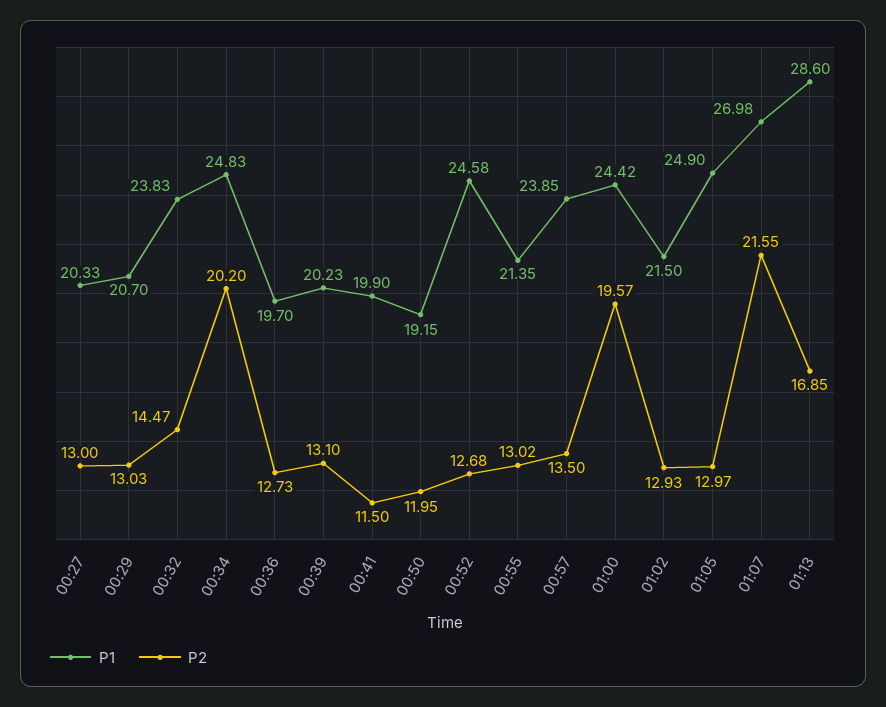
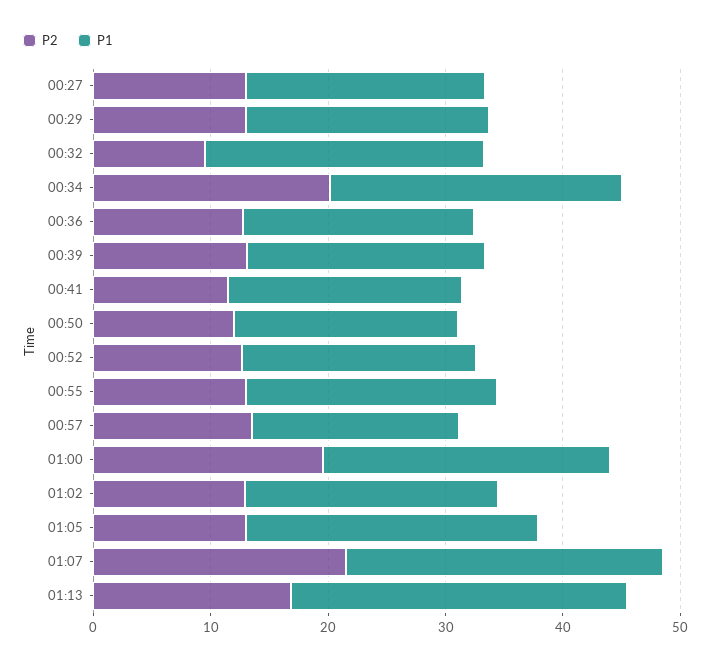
P2, 00:32: 14.47 -> 10
P1, 00:52: 24.58 -> 20
P1, 00:57: 23.85 -> 18

